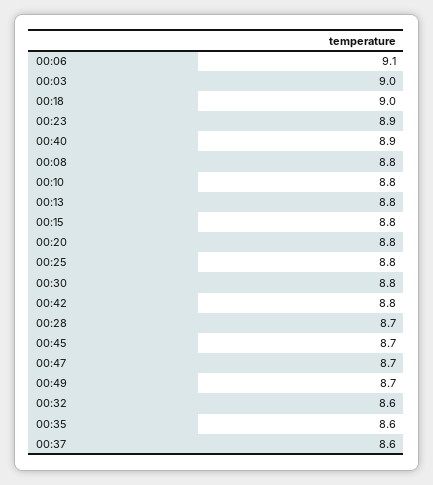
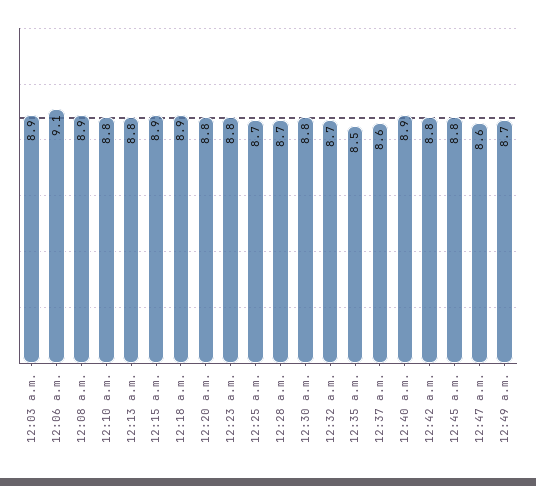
00:03: 9 -> 8.9
00:18: 9 -> 8.9
00:23: 8.9 -> 8.8
00:08: 8.8 -> 8.9
00:15: 8.8 -> 8.9
00:25: 8.8 -> 8.7
00:45: 8.7 -> 8.8
00:47: 8.7 -> 8.6
00:32: 8.6 -> 8.7
00:35: 8.6 -> 8.5

